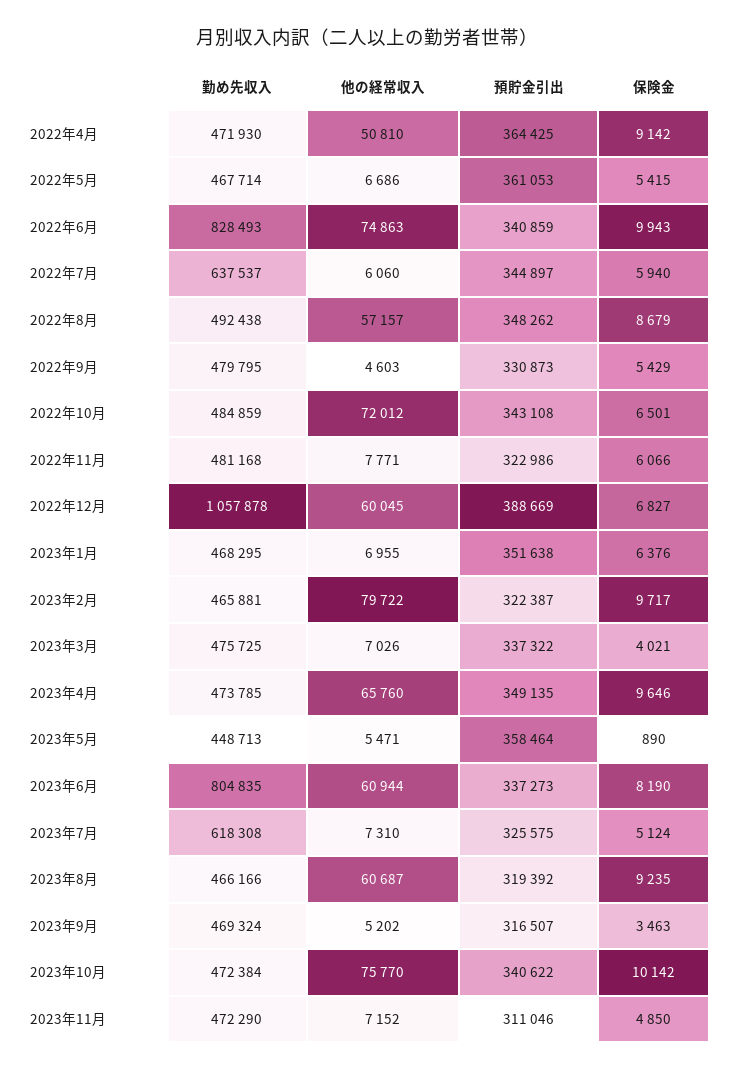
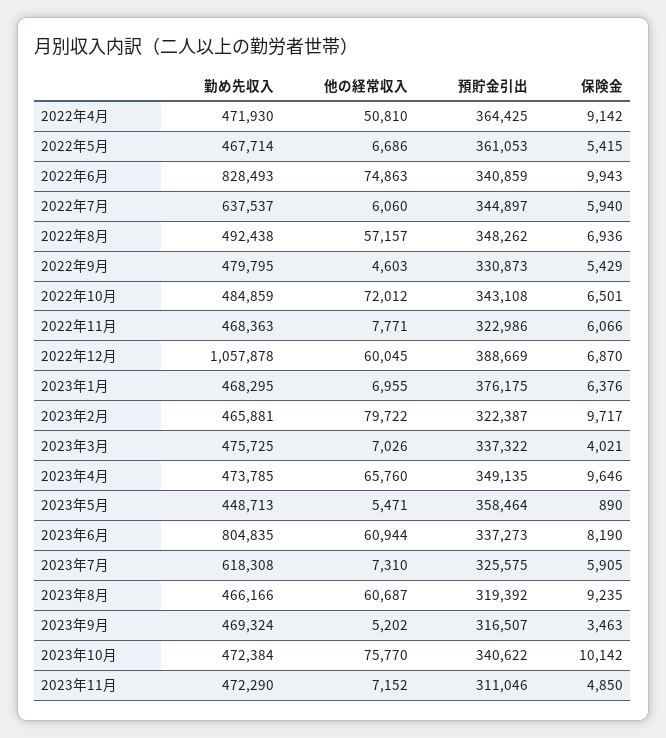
保険金, 2022年8月: 8679 -> 6936
勤め先収入, 2022年11月: 481168 -> 468363
保険金, 2022年12月: 6827 -> 6870
預貯金引出, 2023年1月: 351638 -> 376175
保険金, 2023年7月: 5124 -> 5905

